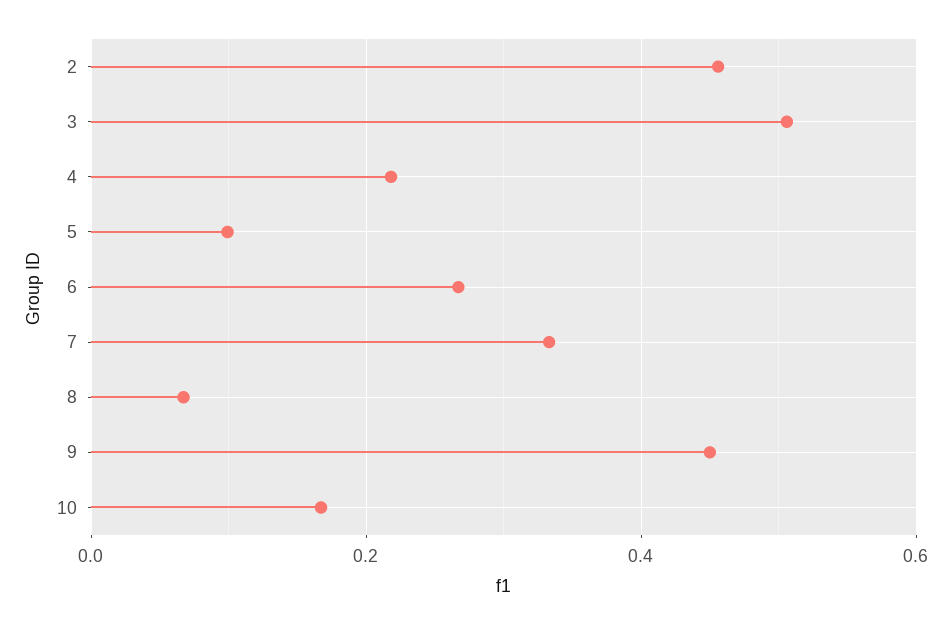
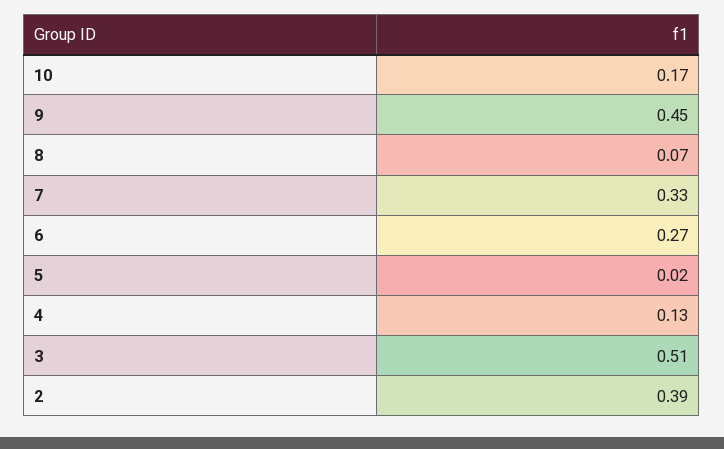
2: 0.46 -> 0.39
4: 0.22 -> 0.13
5: 0.1 -> 0.02

